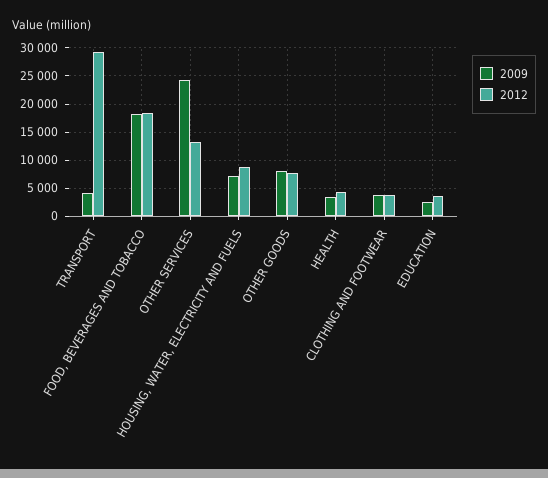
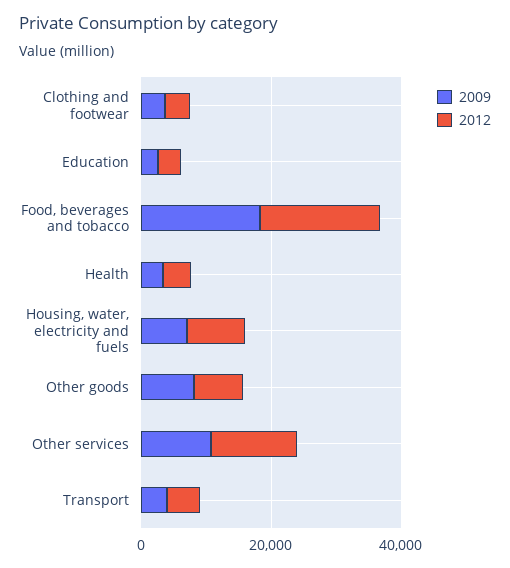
2012, TRANSPORT: 30000 -> 5000
2009, OTHER SERVICES: 25000 -> 10000

